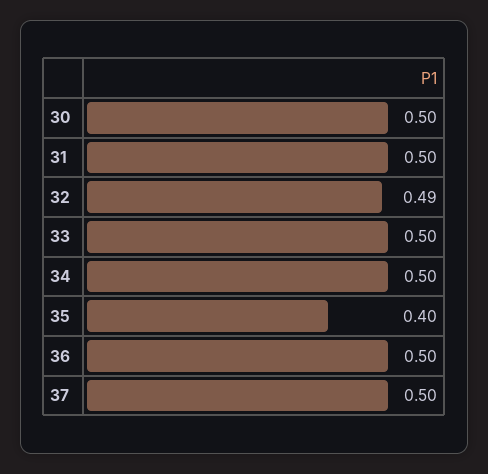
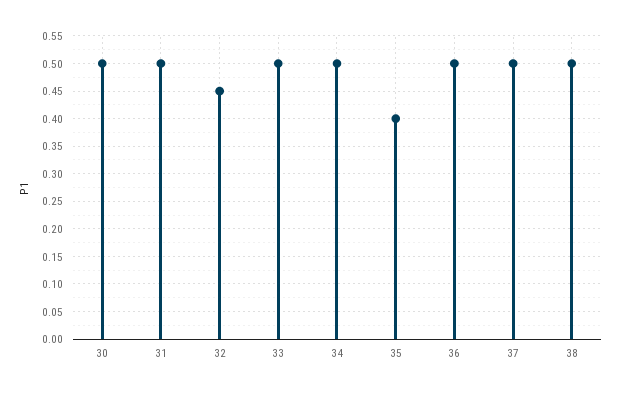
32: 0.49 -> 0.45
38: none -> 0.5

